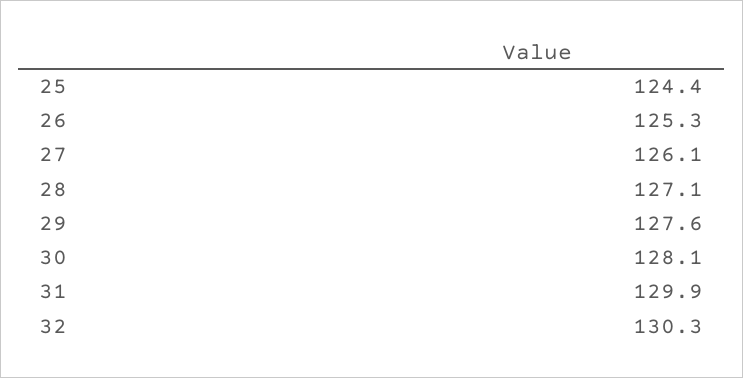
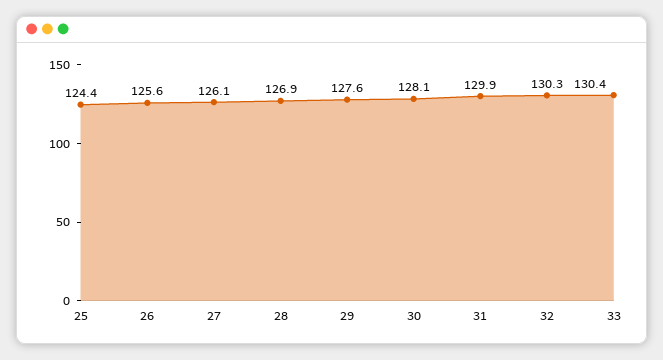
26: 125.3 -> 125.6
28: 127.1 -> 126.9
33: none -> 130.4

